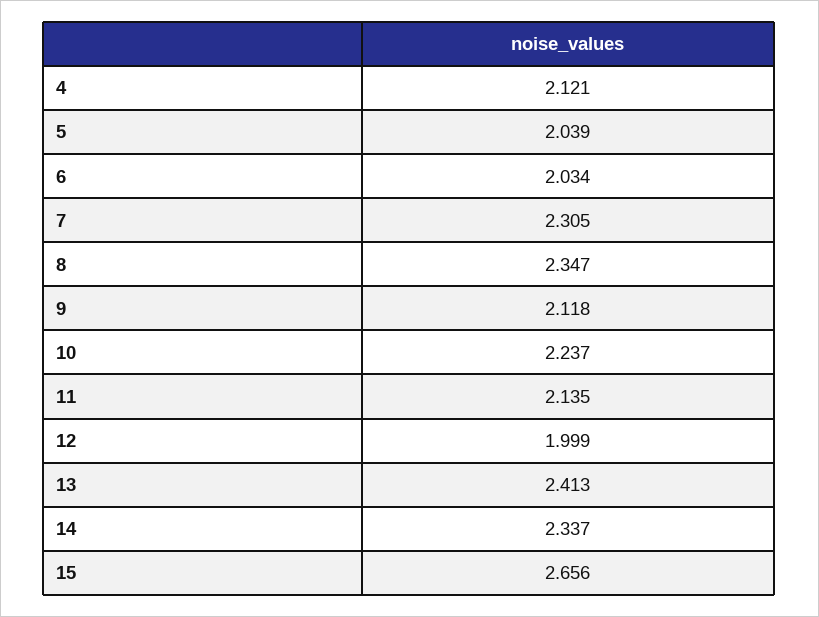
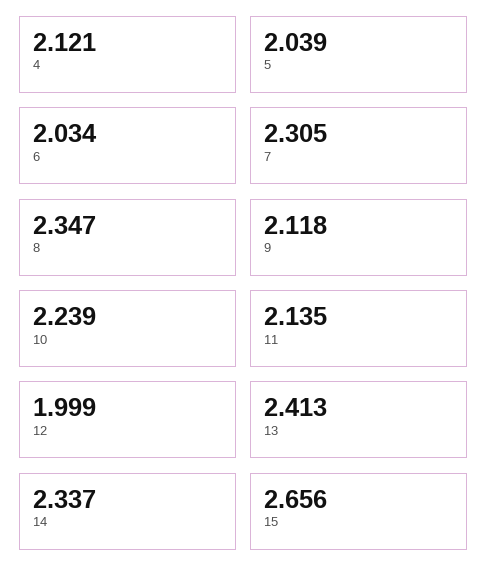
10: 2.237 -> 2.239

